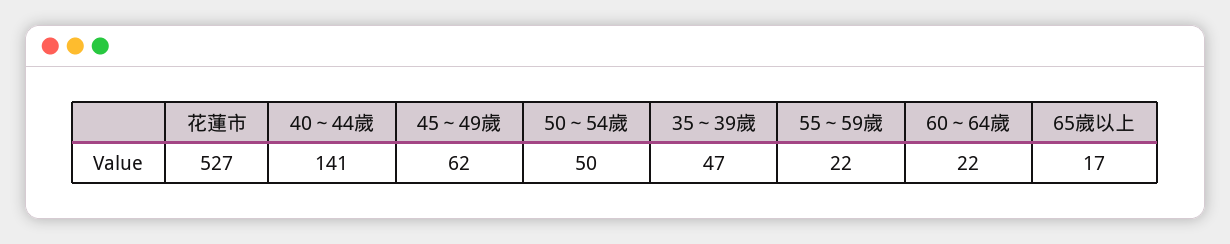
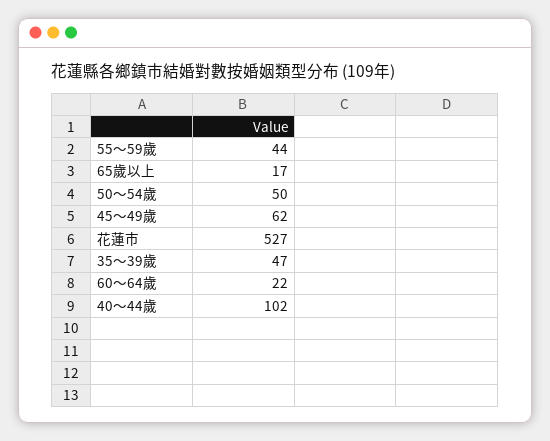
40～44歲: 141 -> 102
55～59歲: 22 -> 44

